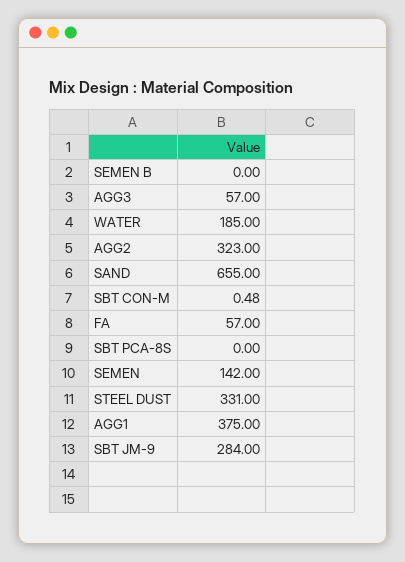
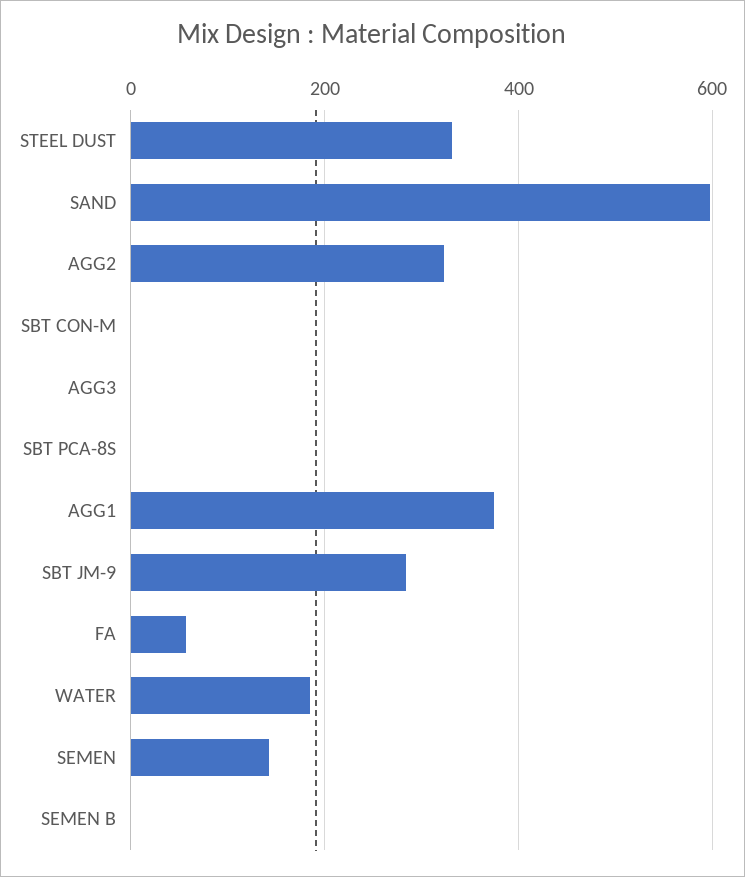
AGG3: 57 -> 0
SAND: 655 -> 600

